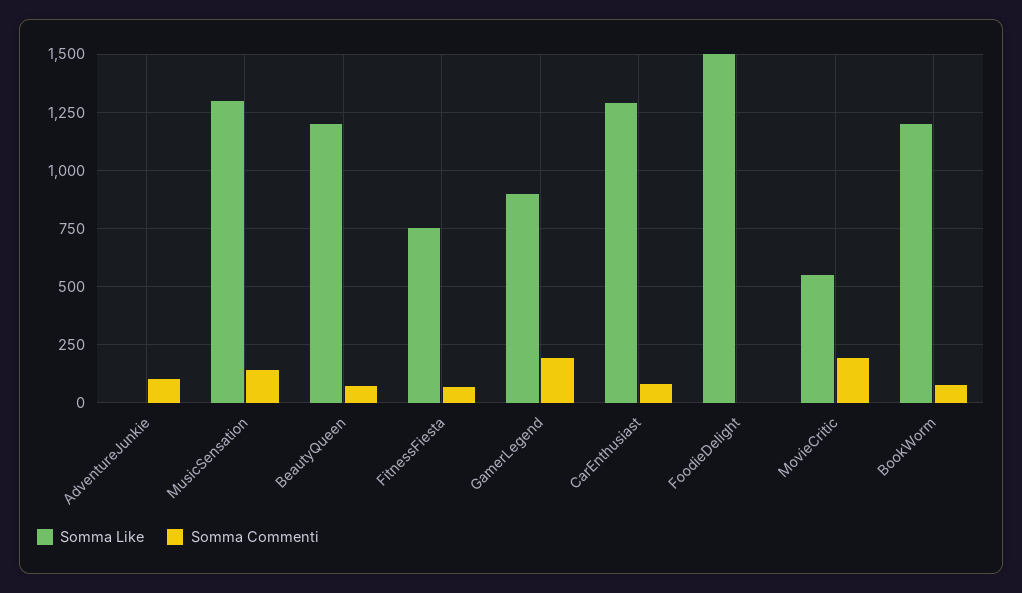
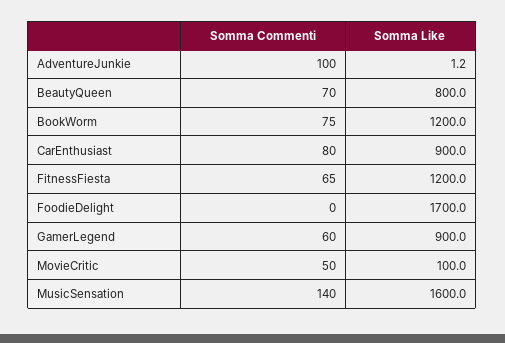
Somma Like, MusicSensation: 1300 -> 1600
Somma Like, BeautyQueen: 1200 -> 800
Somma Like, FitnessFiesta: 750 -> 1200
Somma Commenti, GamerLegend: 200 -> 60
Somma Like, CarEnthusiast: 1300 -> 900
Somma Like, FoodieDelight: 1500 -> 1700
Somma Like, MovieCritic: 550 -> 100
Somma Commenti, MovieCritic: 200 -> 50

